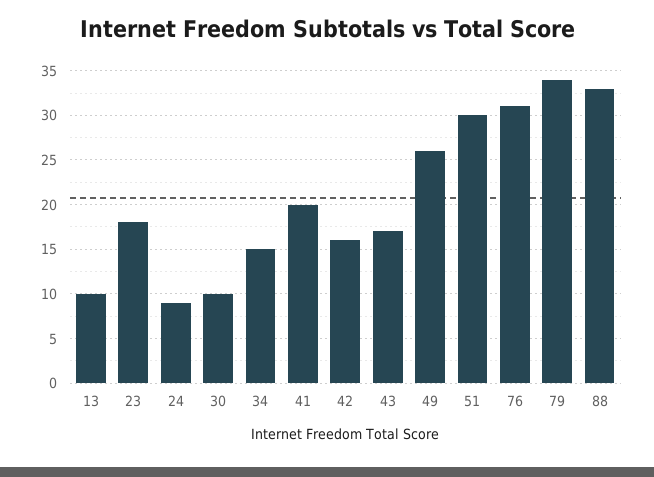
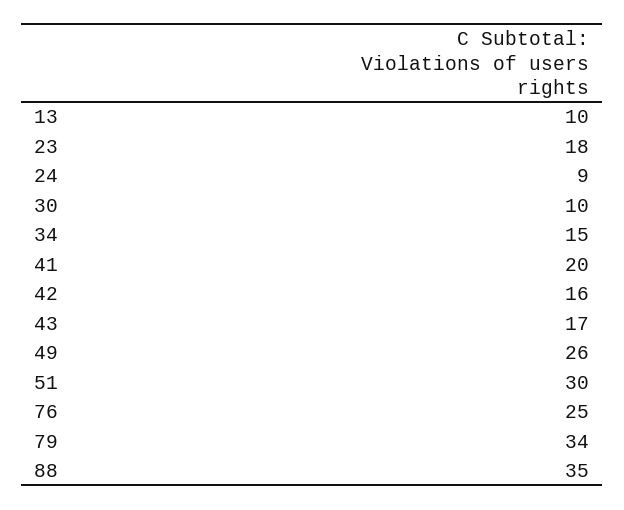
76: 31 -> 25
88: 33 -> 35

